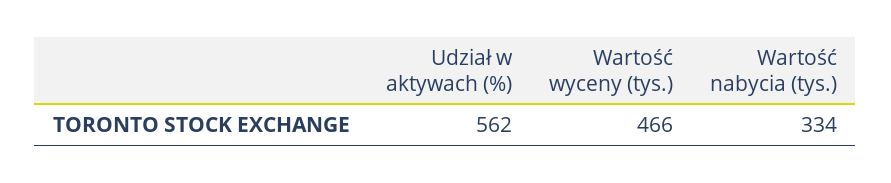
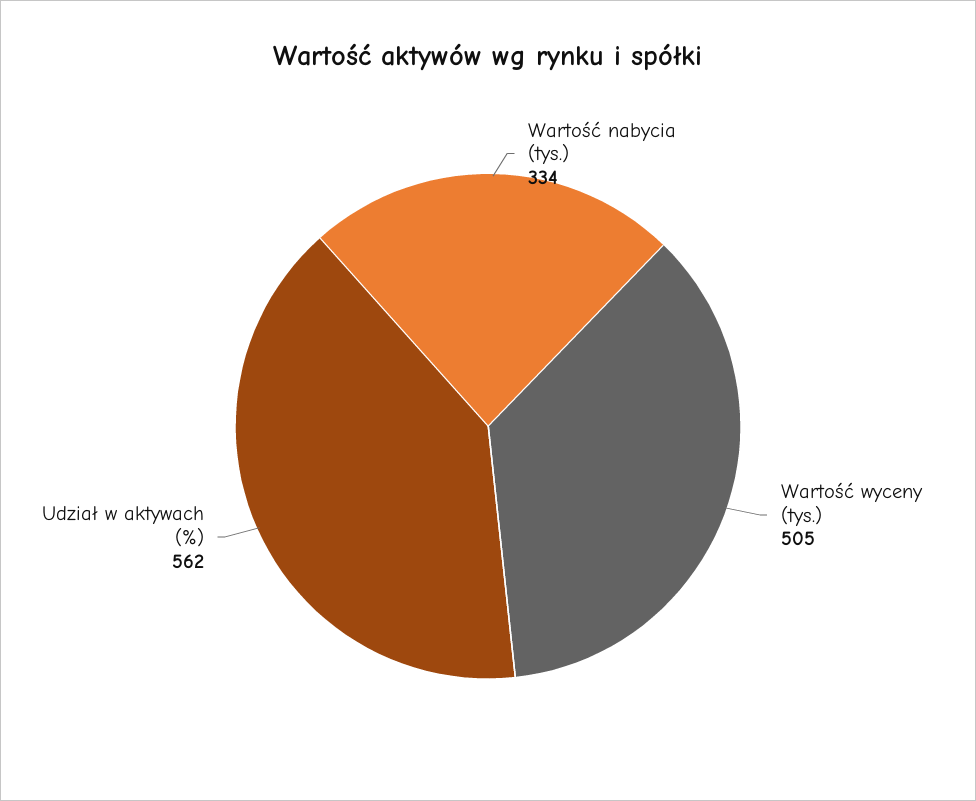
Wartość wyceny (tys.): 466 -> 505

